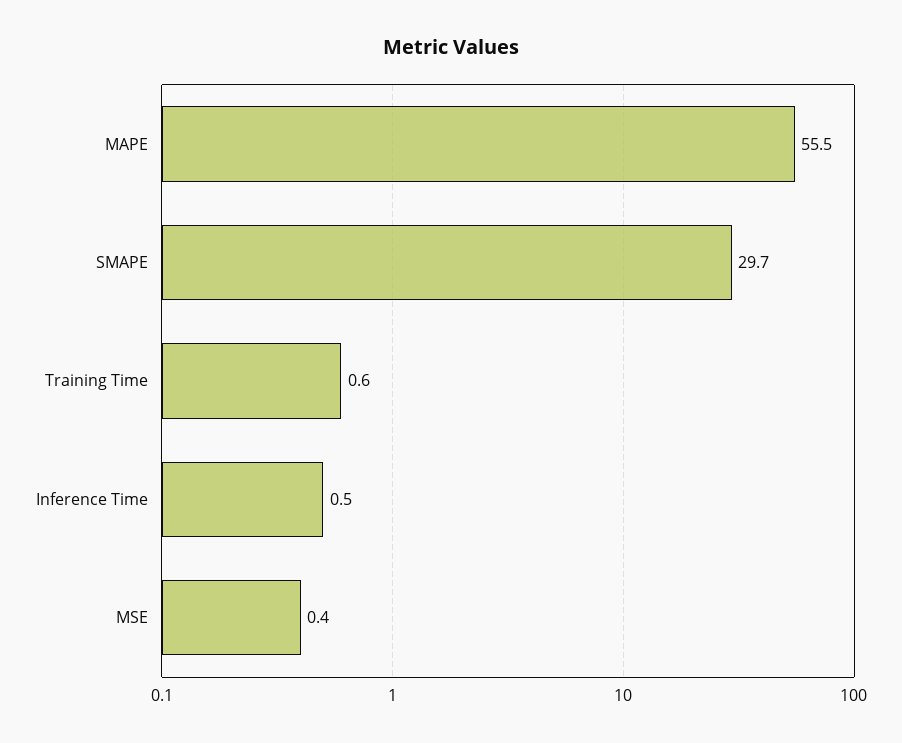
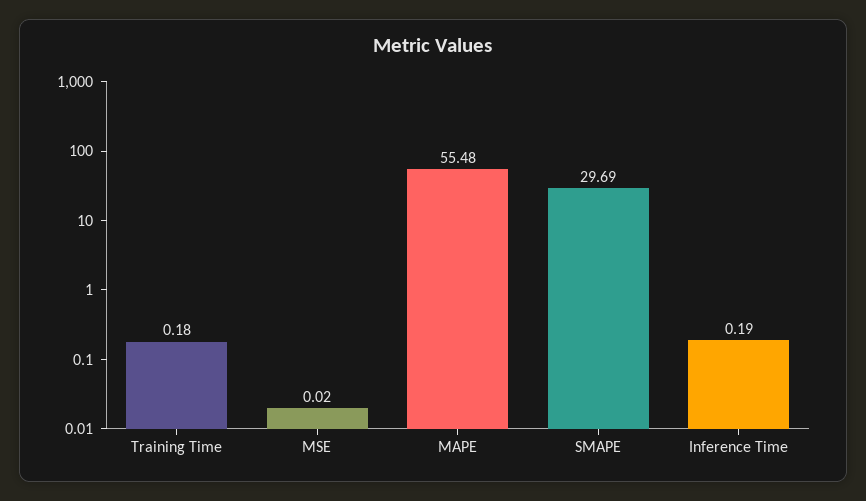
Training Time: 0.6 -> 0.18
Inference Time: 0.5 -> 0.19
MSE: 0.4 -> 0.02

